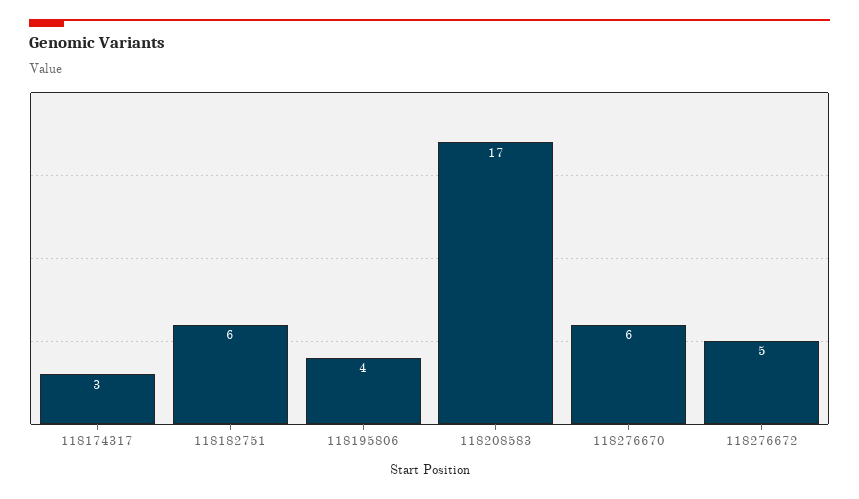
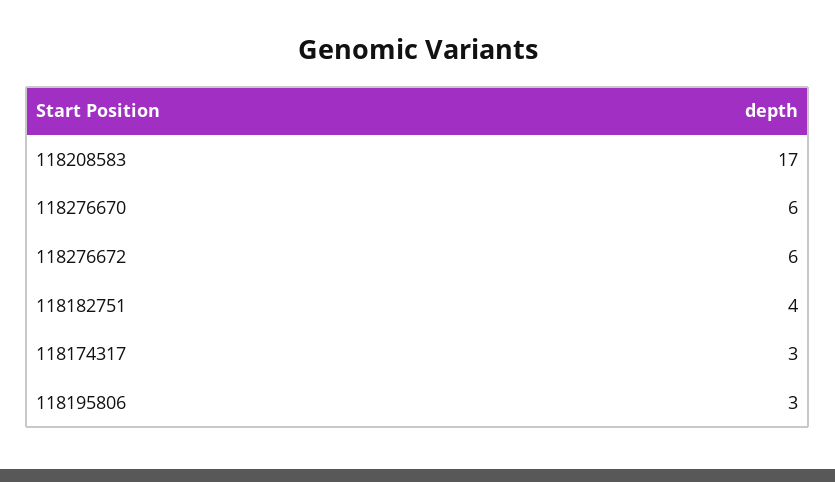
118182751: 6 -> 4
118195806: 4 -> 3
118276672: 5 -> 6

